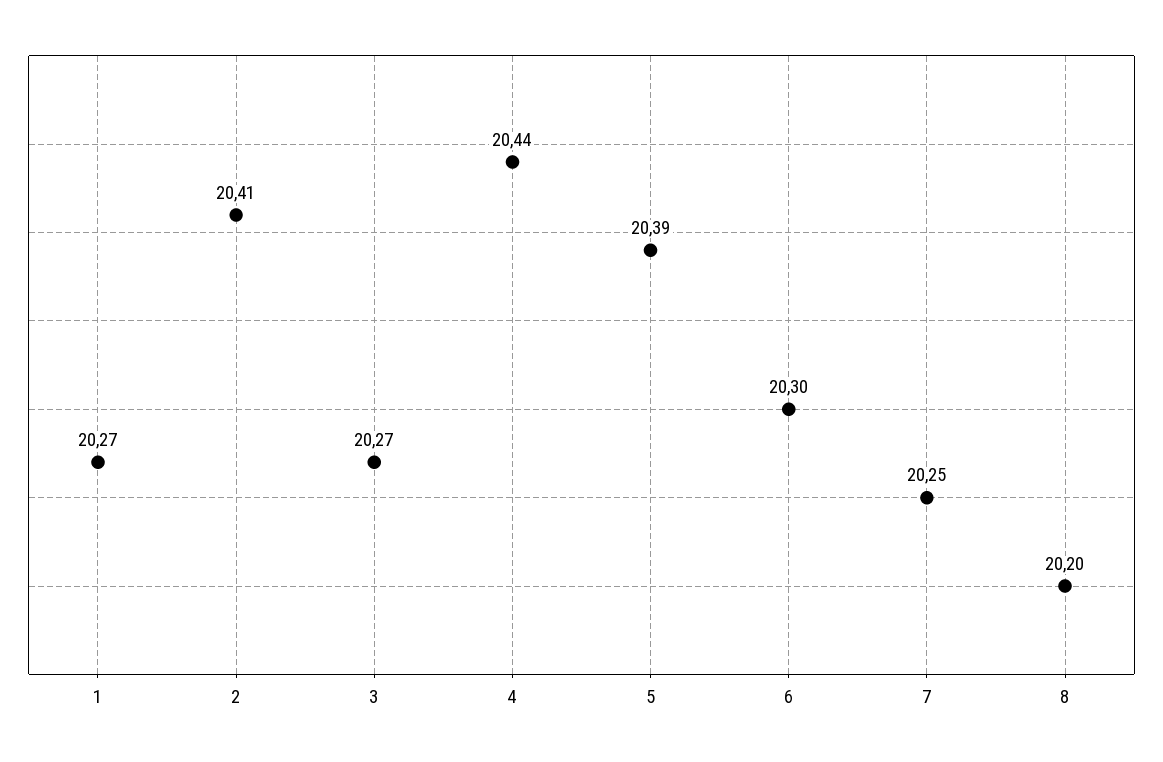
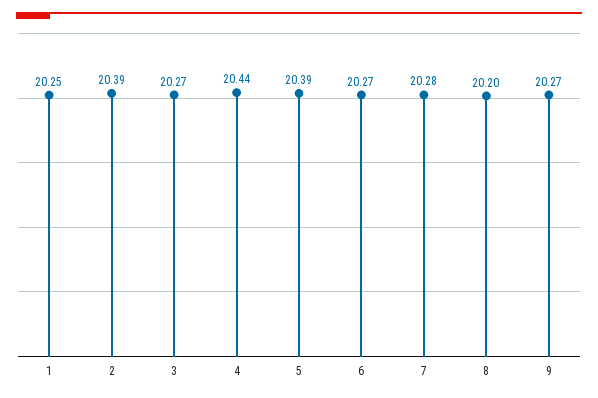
1: 20.27 -> 20.25
2: 20.41 -> 20.39
6: 20.3 -> 20.27
7: 20.25 -> 20.28
9: none -> 20.27

